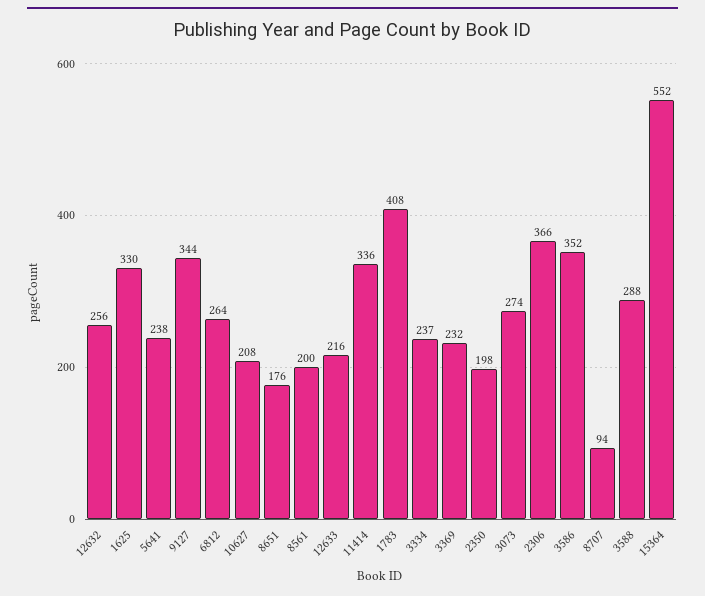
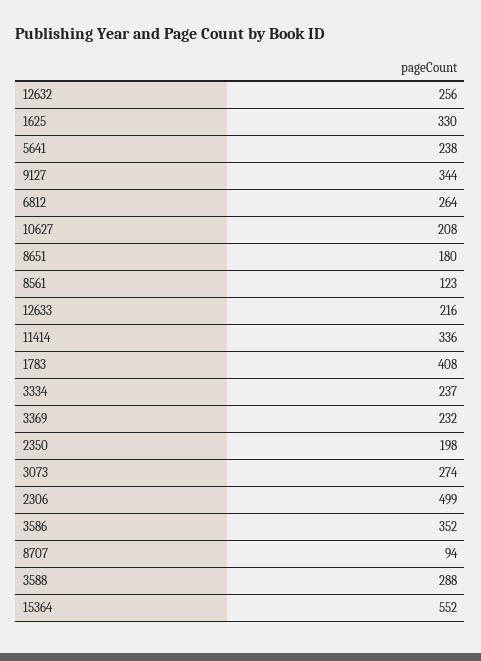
8651: 176 -> 180
8561: 200 -> 123
2306: 366 -> 499

